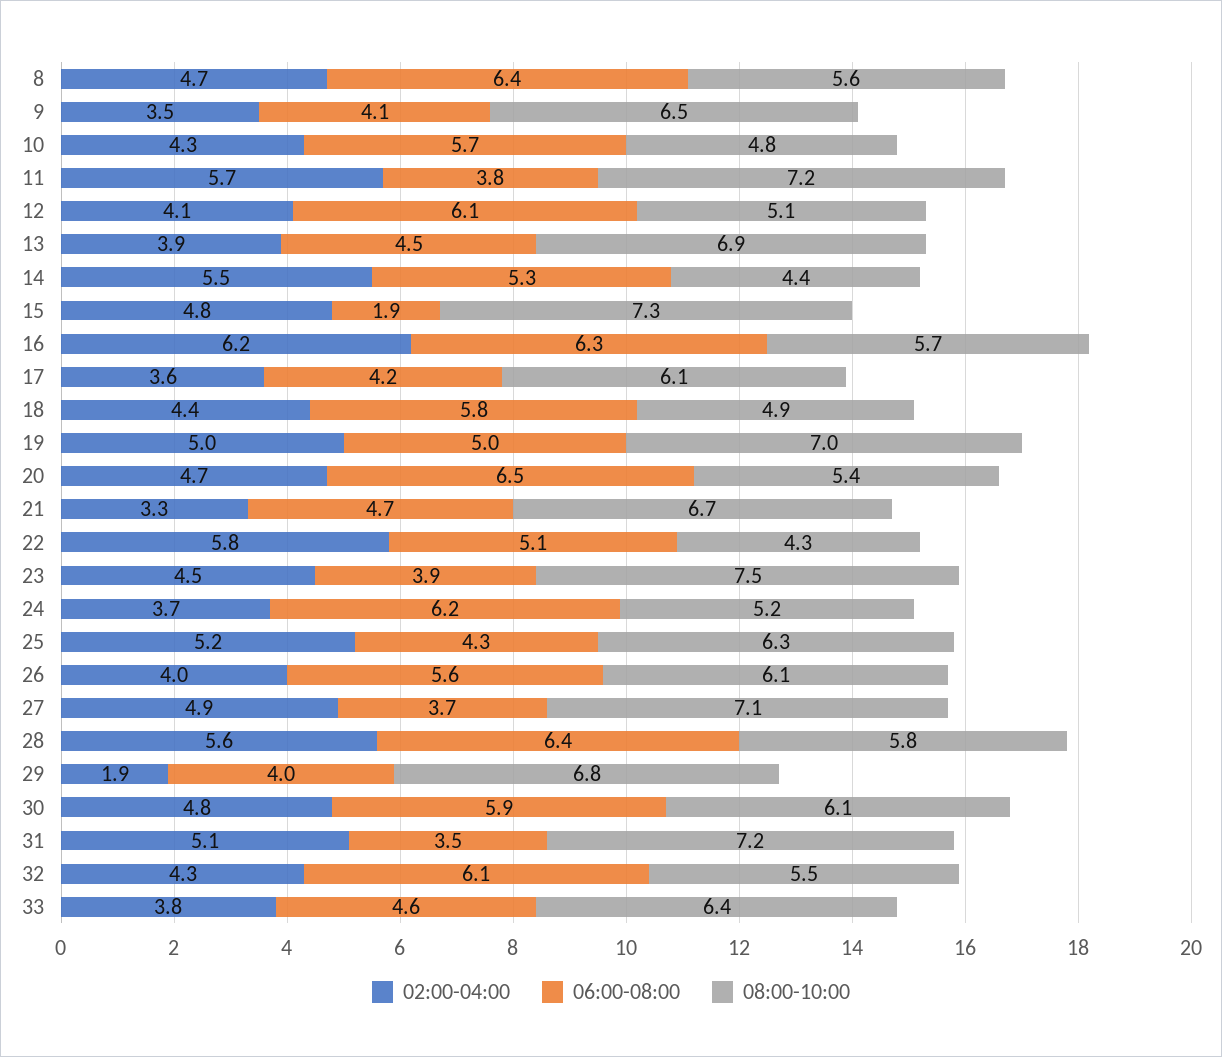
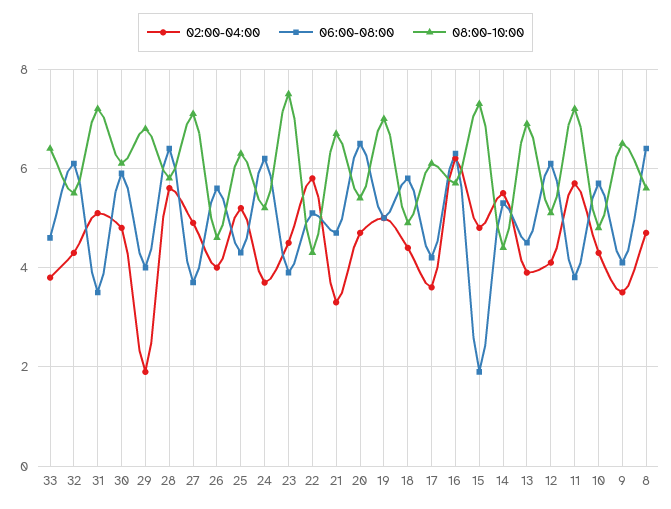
08:00-10:00, 26: 6.1 -> 4.5

